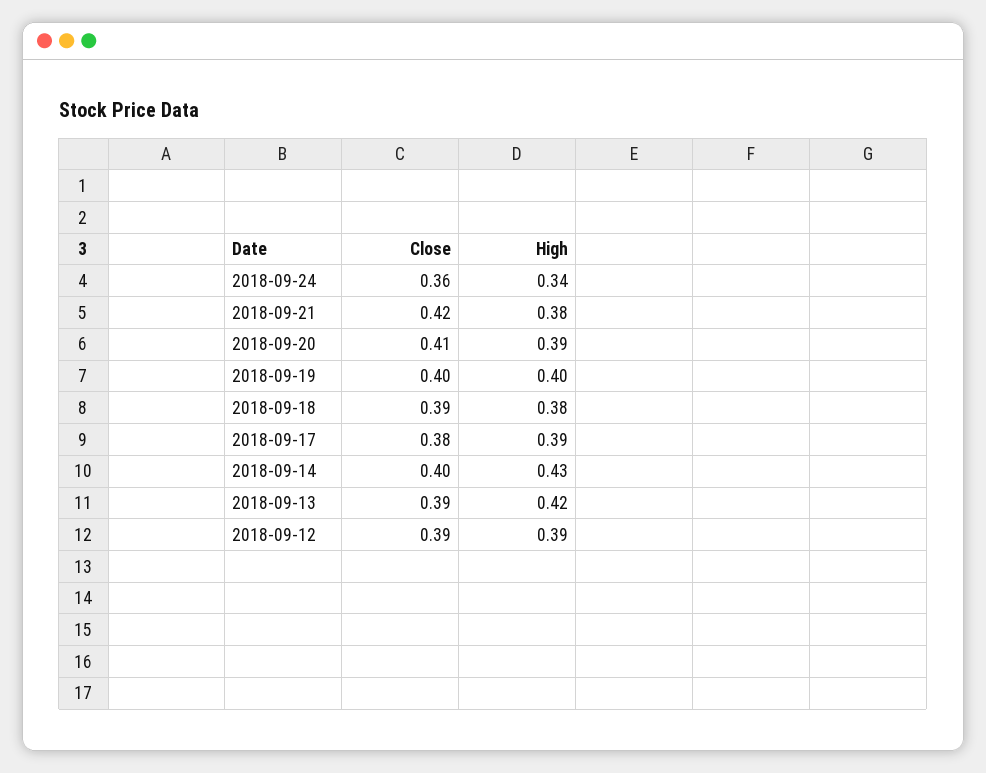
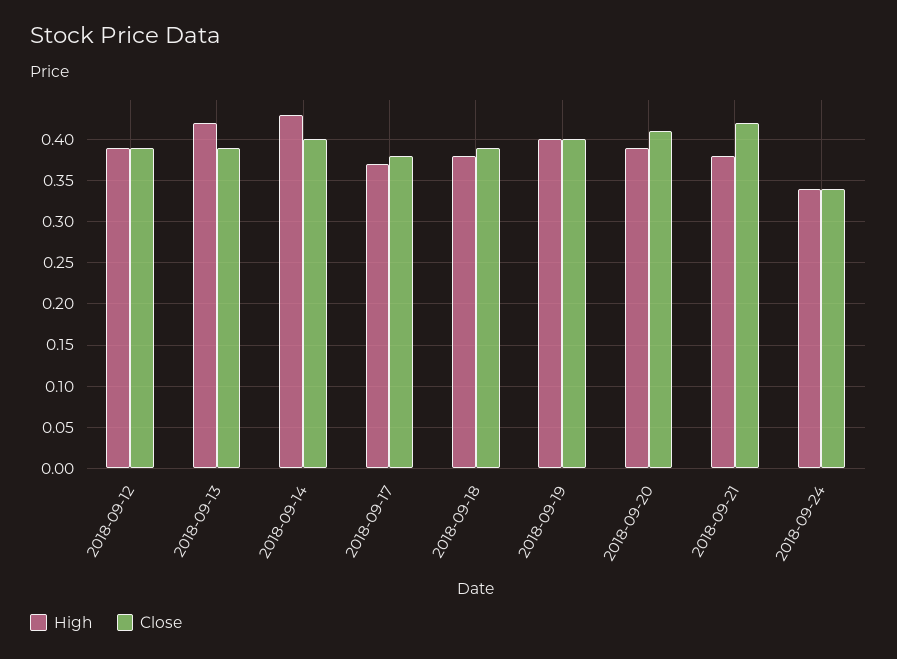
Close, 2018-09-24: 0.36 -> 0.34
High, 2018-09-17: 0.39 -> 0.37

